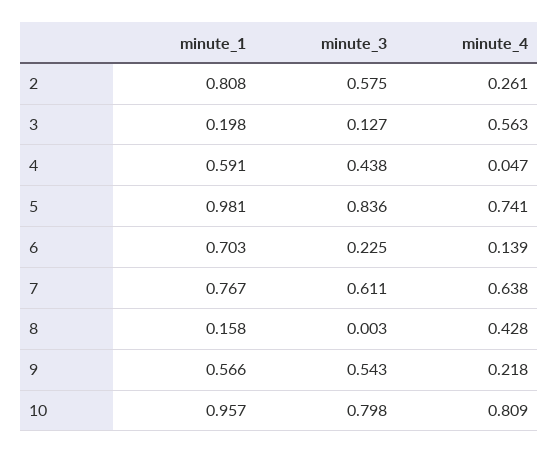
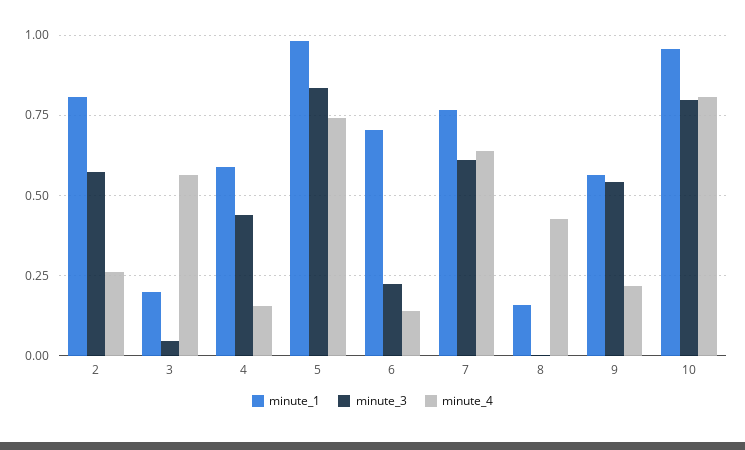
minute_3, 3: 0.127 -> 0.05
minute_4, 4: 0.047 -> 0.15

